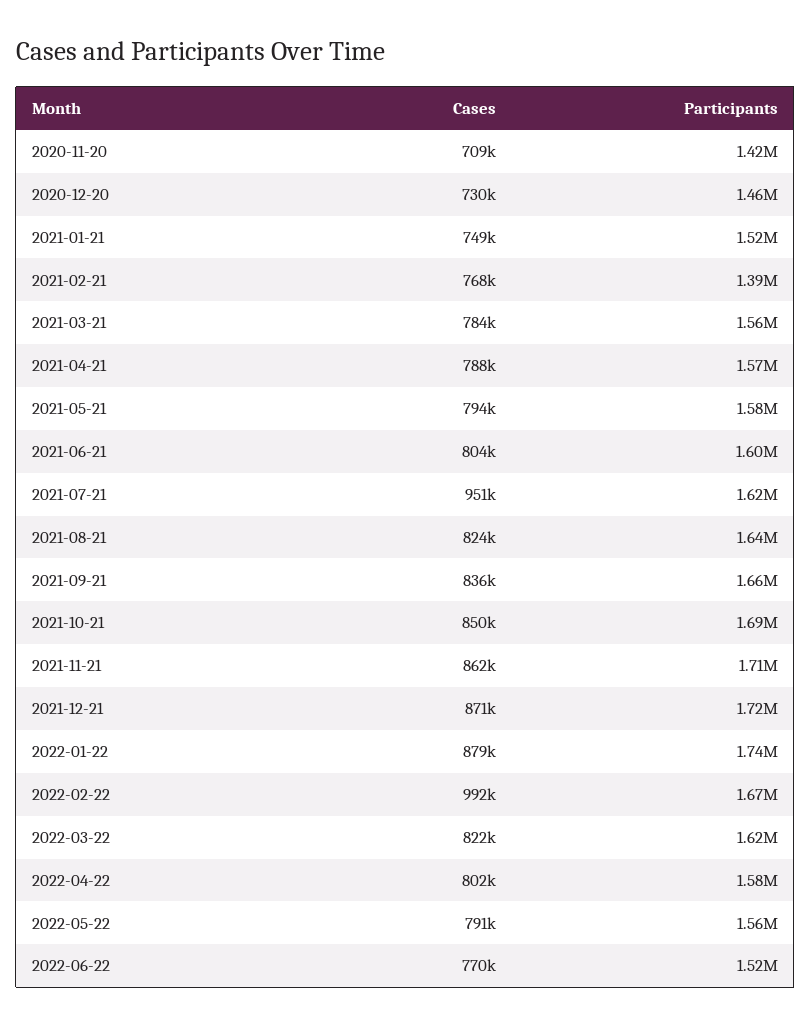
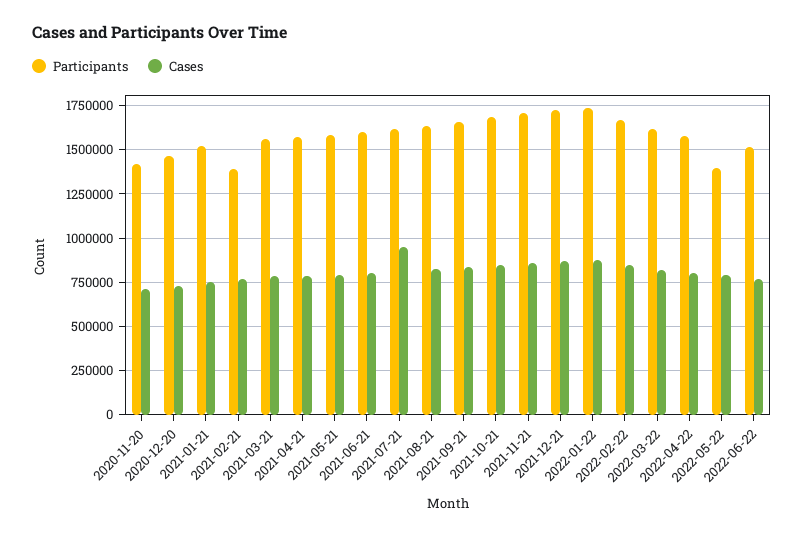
Cases, 2022-02-22: 992000 -> 850000
Participants, 2022-05-22: 1560000 -> 1400000

